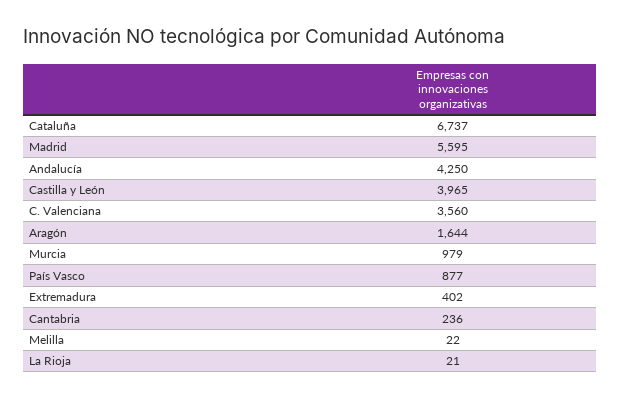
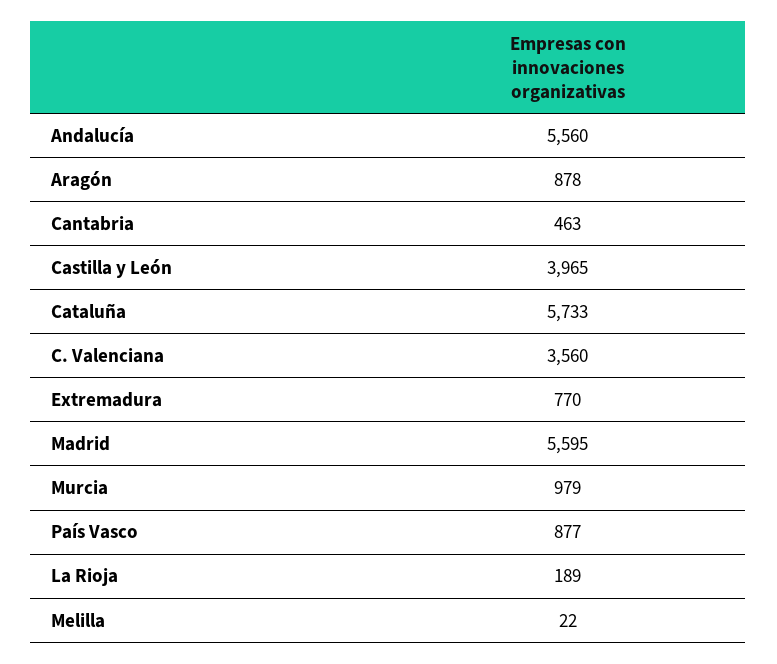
Cataluña: 6737 -> 5733
Andalucía: 4250 -> 5560
Aragón: 1644 -> 878
Extremadura: 402 -> 770
Cantabria: 236 -> 463
La Rioja: 21 -> 189

